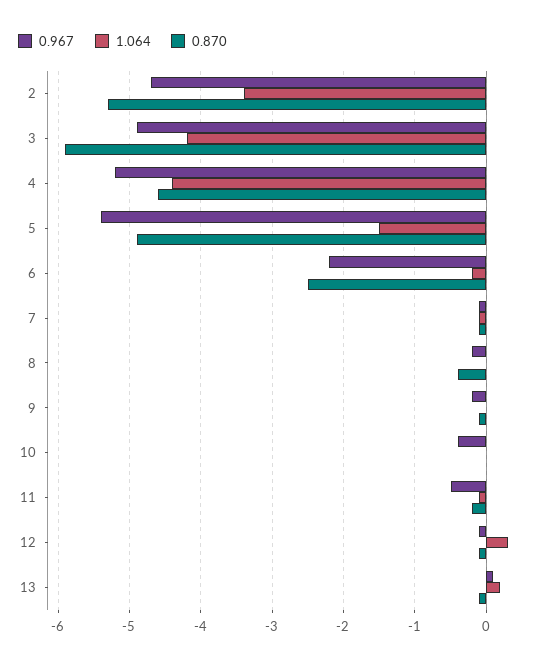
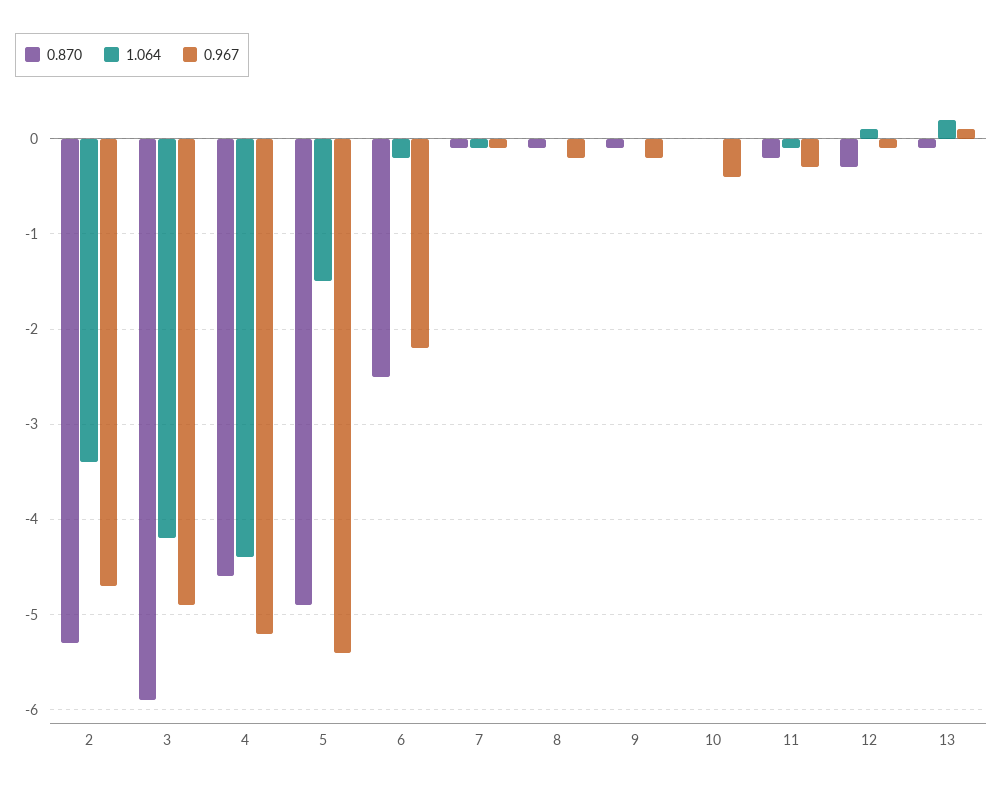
0.870, 8: -0.4 -> -0.1
0.967, 11: -0.5 -> -0.3
1.064, 12: 0.3 -> 0.1
0.870, 12: -0.1 -> -0.3

